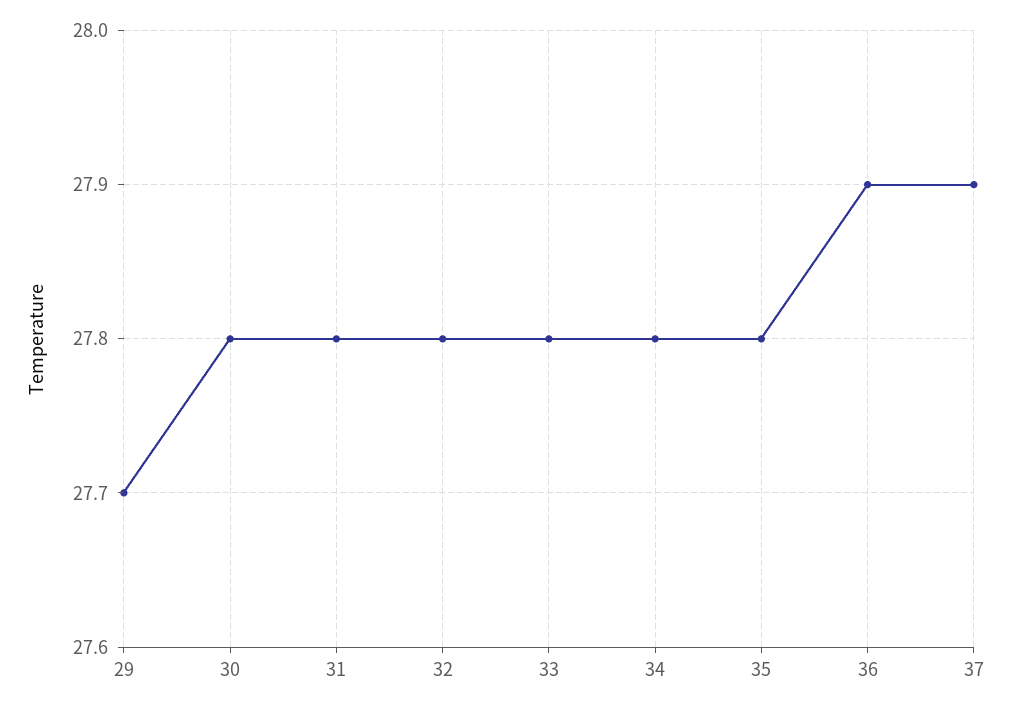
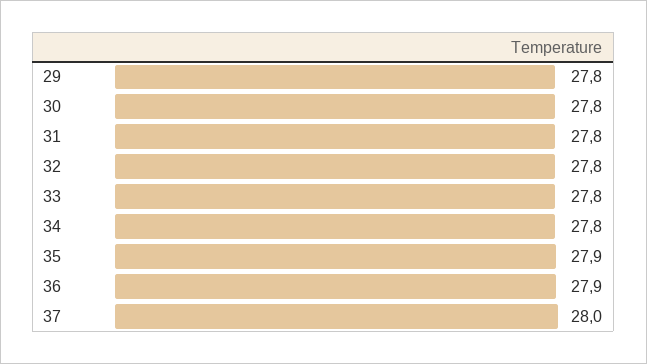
29: 27.7 -> 27.8
35: 27.8 -> 27.9
37: 27.9 -> 28

